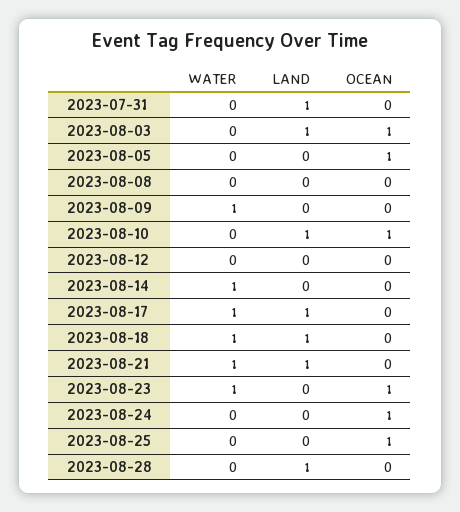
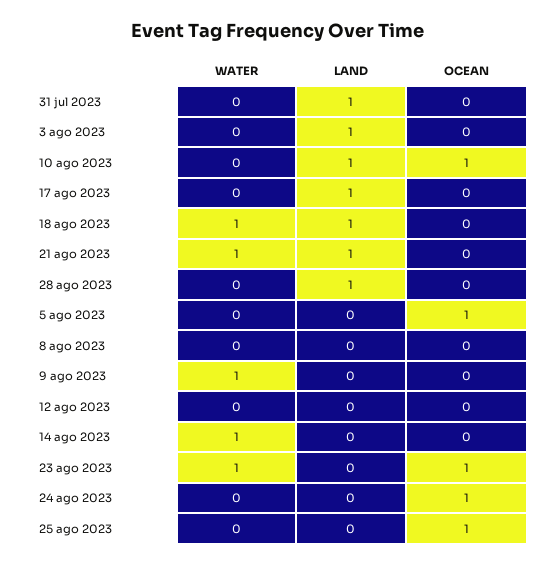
OCEAN, 2023-08-03: 1 -> 0
WATER, 2023-08-17: 1 -> 0

